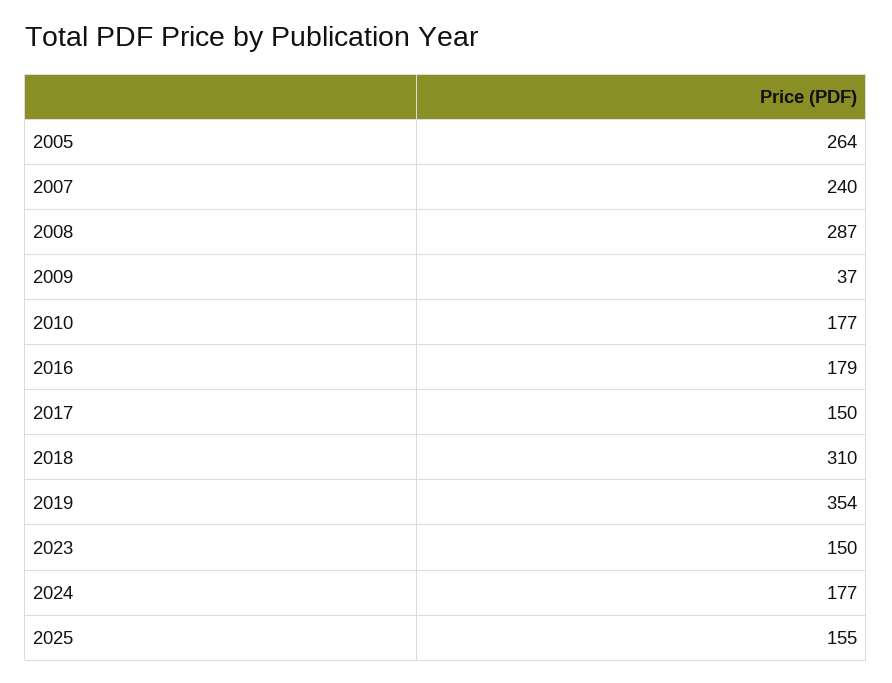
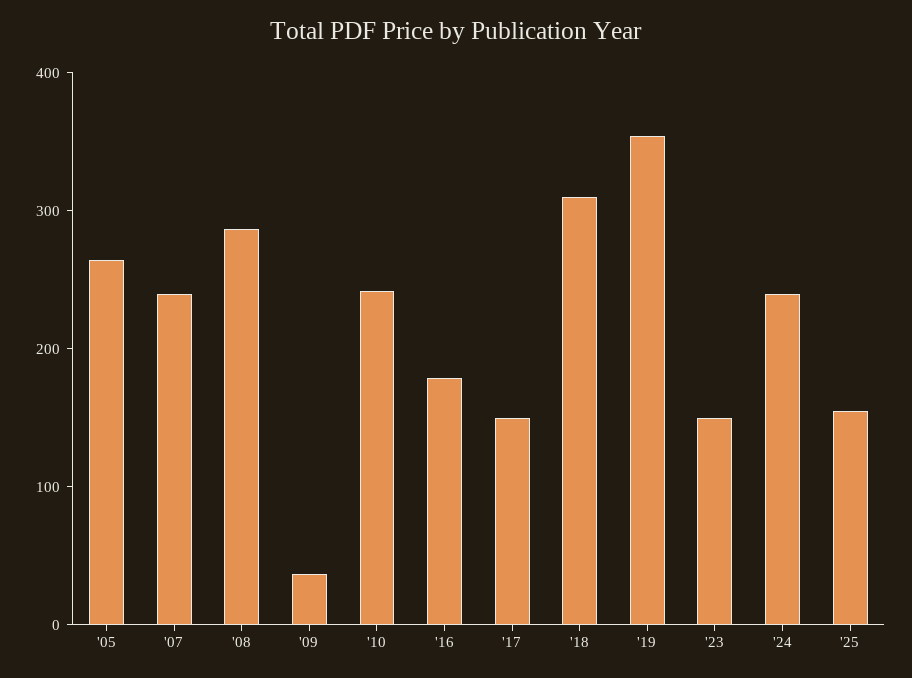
2010: 177 -> 240
2024: 177 -> 240

